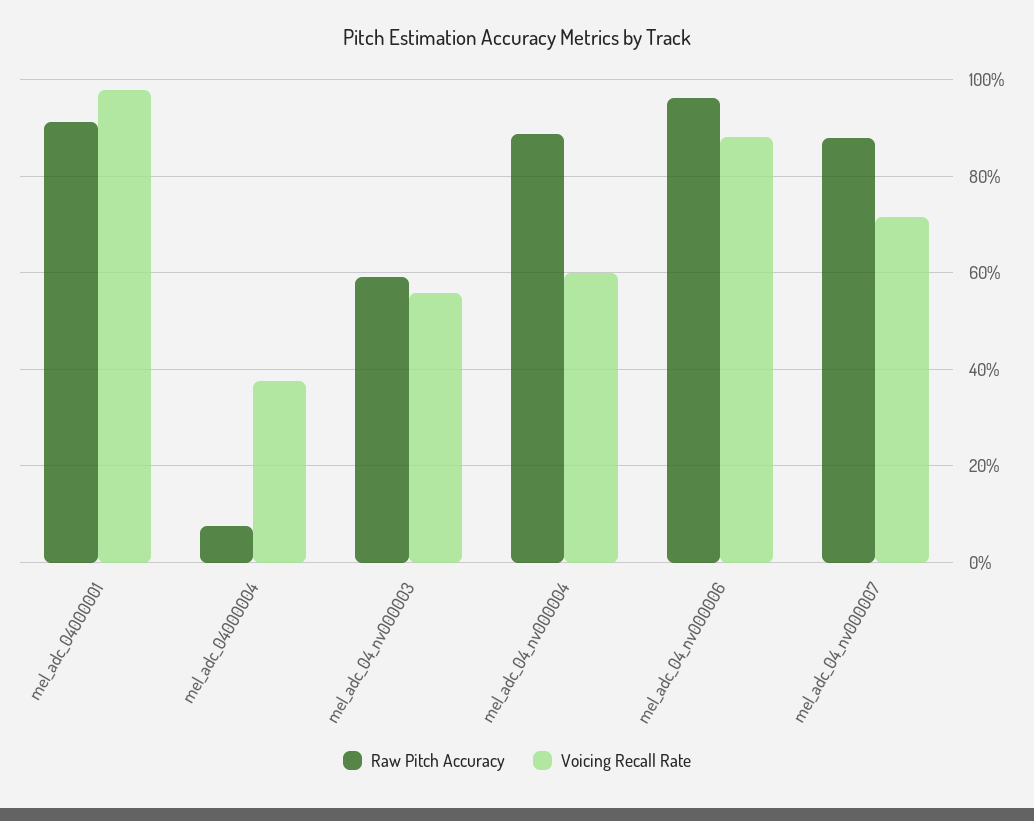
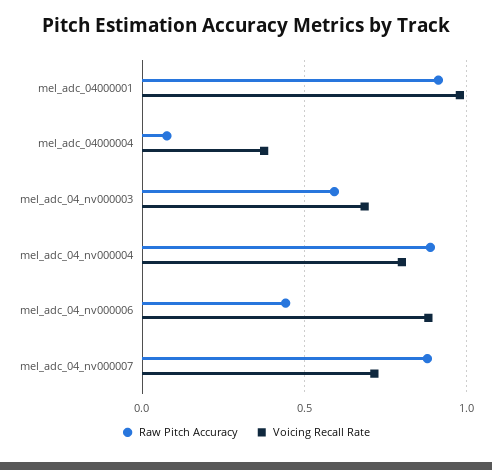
Voicing Recall Rate, mel_adc_04_nv000003: 0.56 -> 0.7
Voicing Recall Rate, mel_adc_04_nv000004: 0.6 -> 0.8
Raw Pitch Accuracy, mel_adc_04_nv000006: 0.96 -> 0.45

